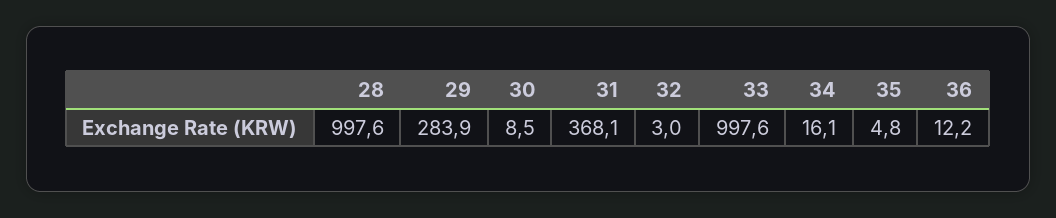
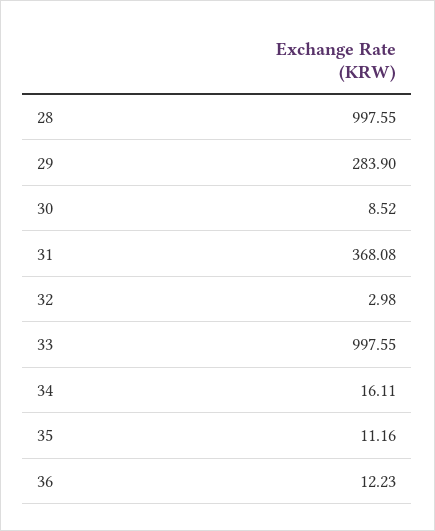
35: 4.8 -> 11.16

